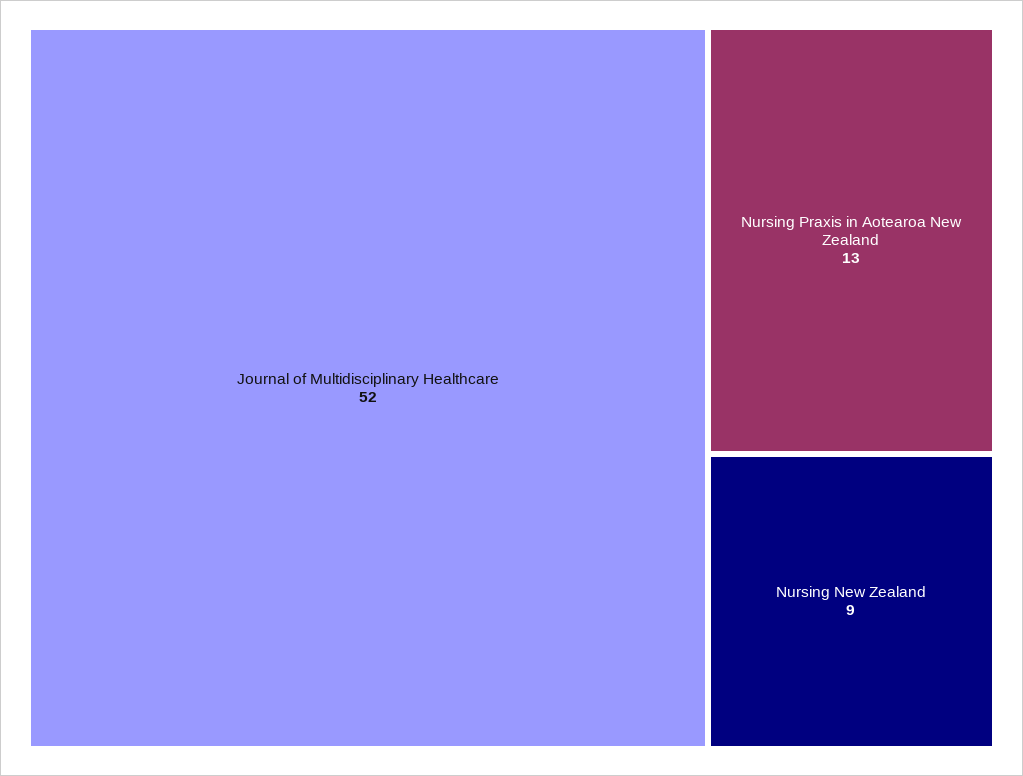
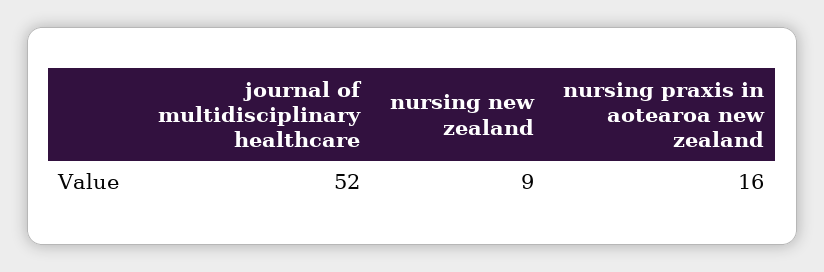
Nursing Praxis in Aotearoa New Zealand: 13 -> 16

